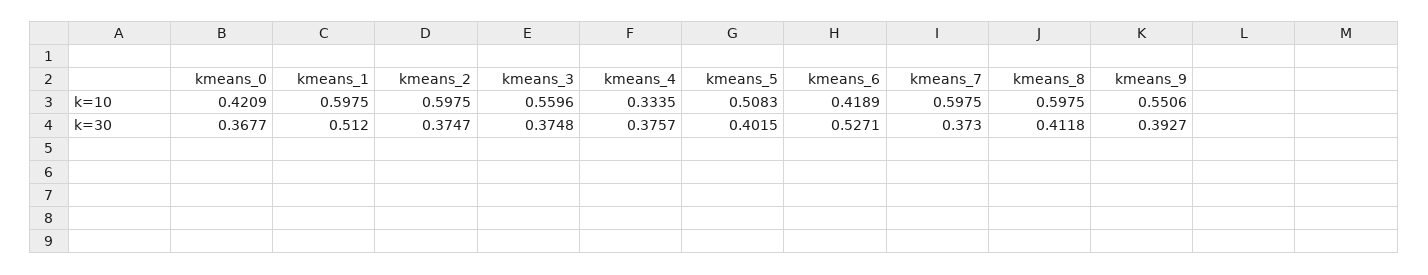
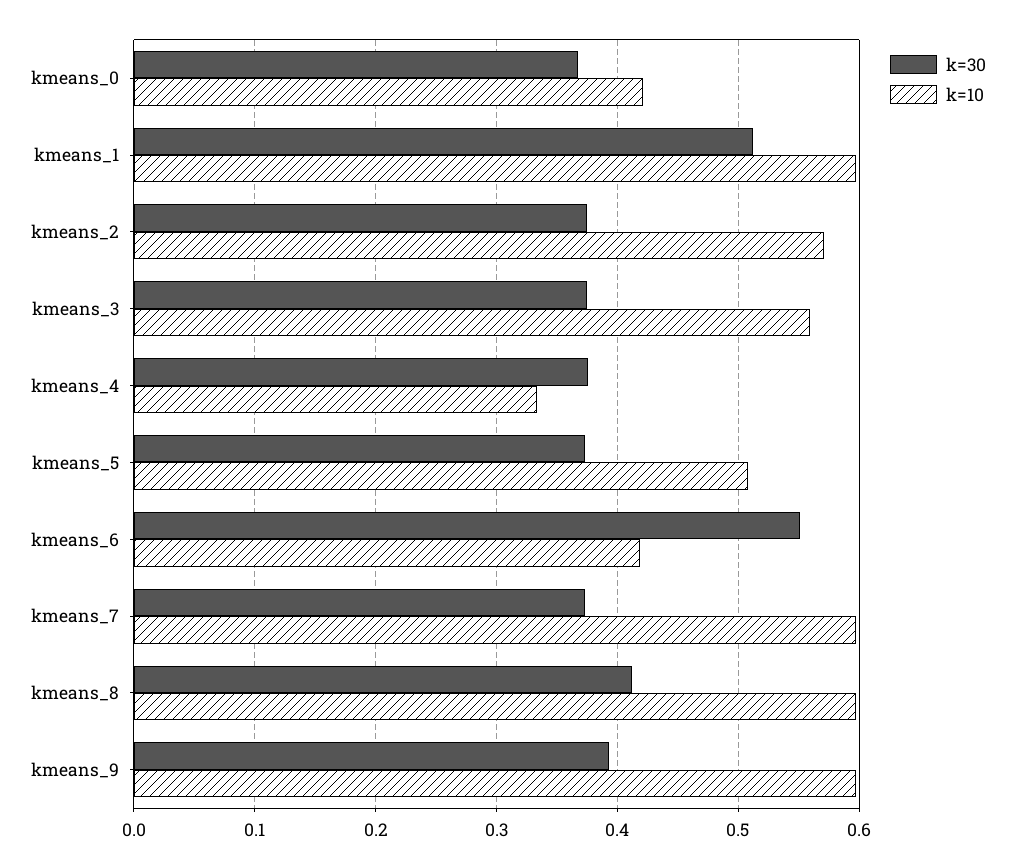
k=10, kmeans_2: 0.5975 -> 0.57
k=10, kmeans_9: 0.5506 -> 0.6
k=30, kmeans_5: 0.4015 -> 0.37
k=30, kmeans_6: 0.5271 -> 0.55

